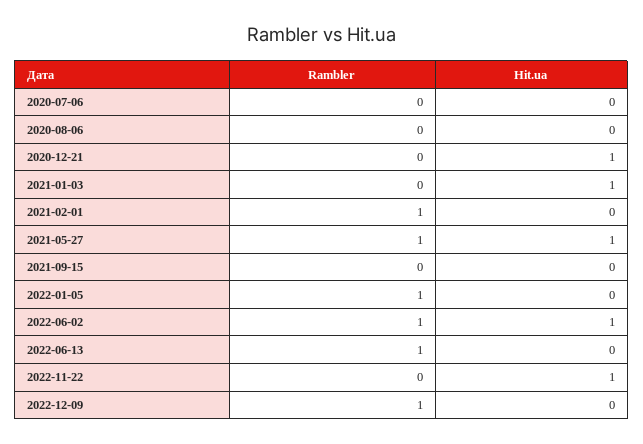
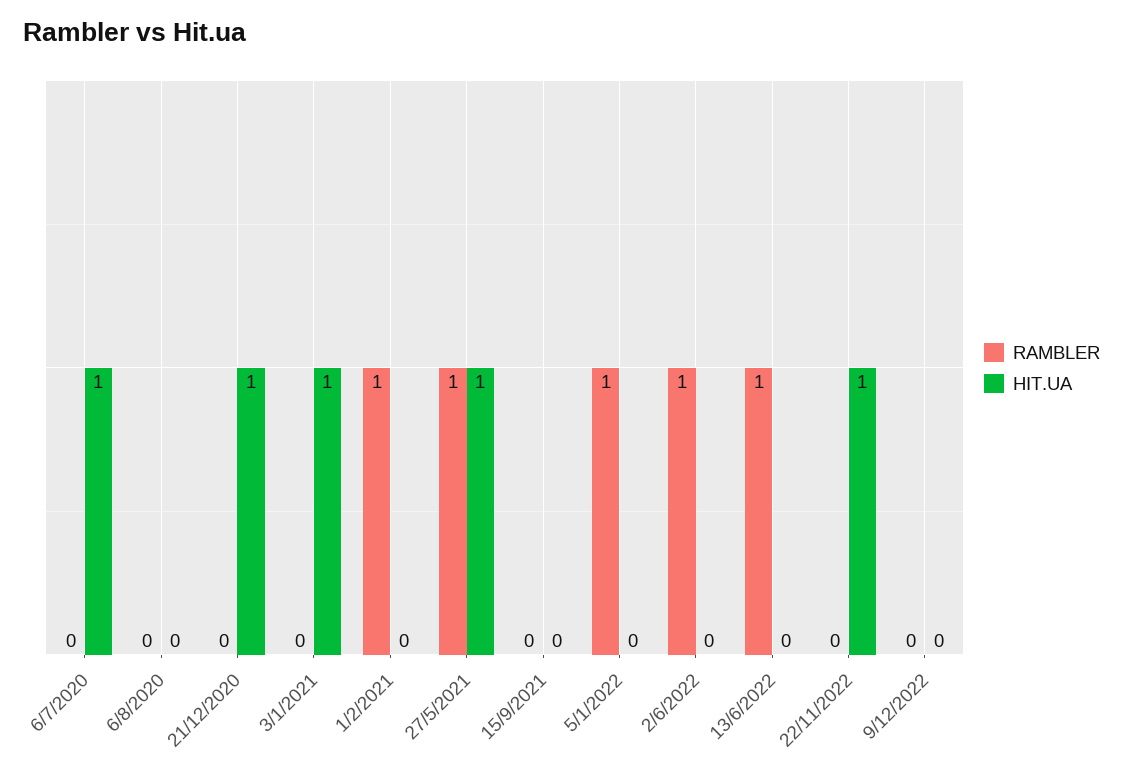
Hit.ua, 2020-07-06: 0 -> 1
Hit.ua, 2022-06-02: 1 -> 0
Rambler, 2022-12-09: 1 -> 0

